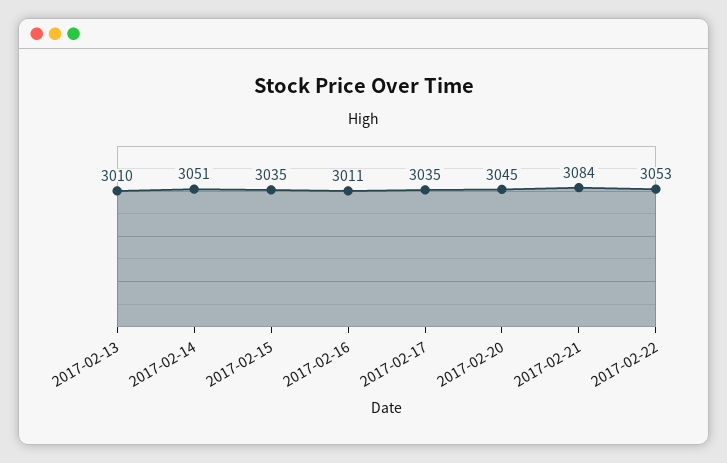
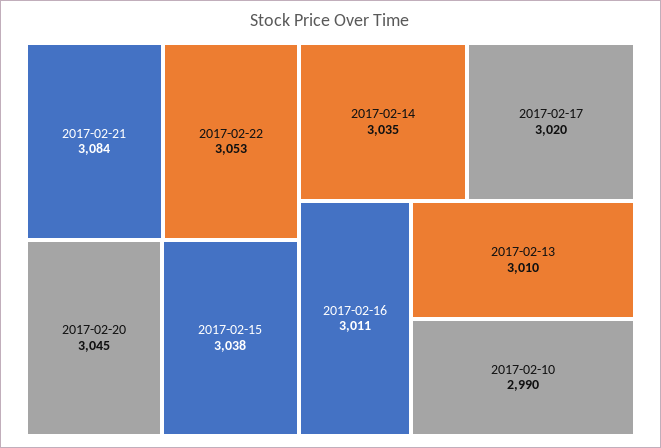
2017-02-14: 3051 -> 3035
2017-02-15: 3035 -> 3038
2017-02-17: 3035 -> 3020
2017-02-10: none -> 2990

